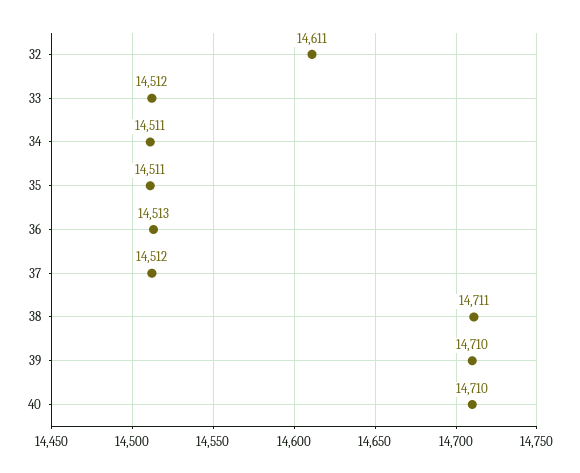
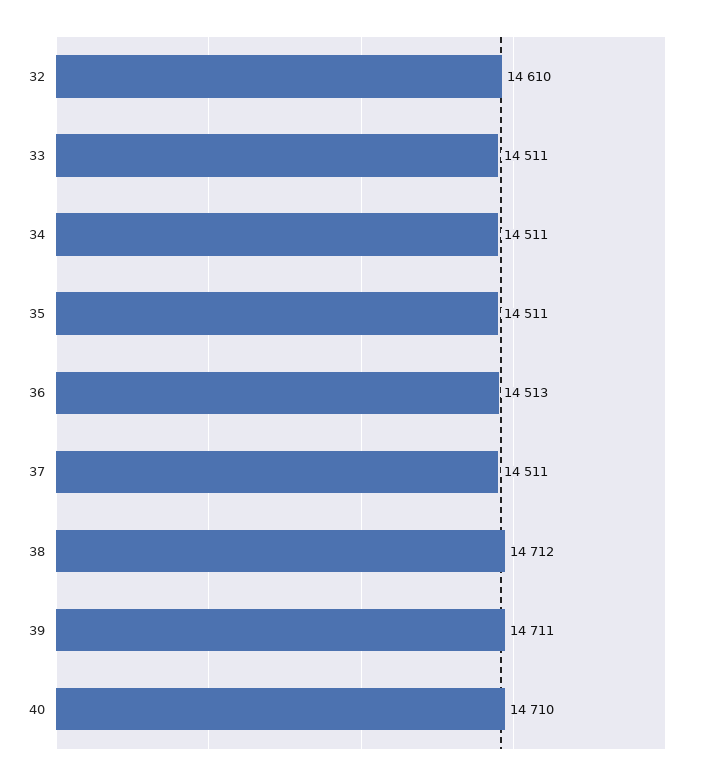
32: 14611 -> 14610
33: 14512 -> 14511
37: 14512 -> 14511
38: 14711 -> 14712
39: 14710 -> 14711

